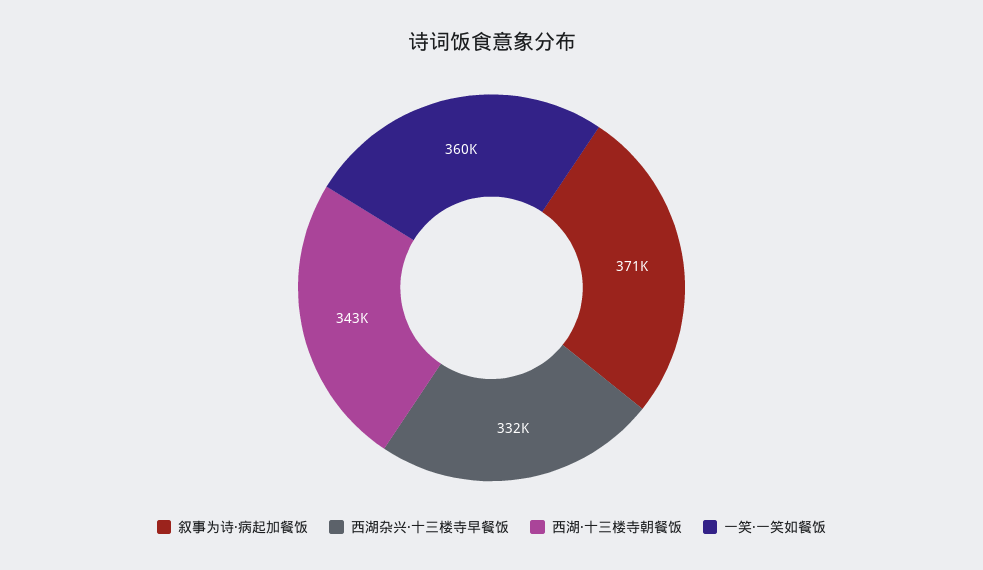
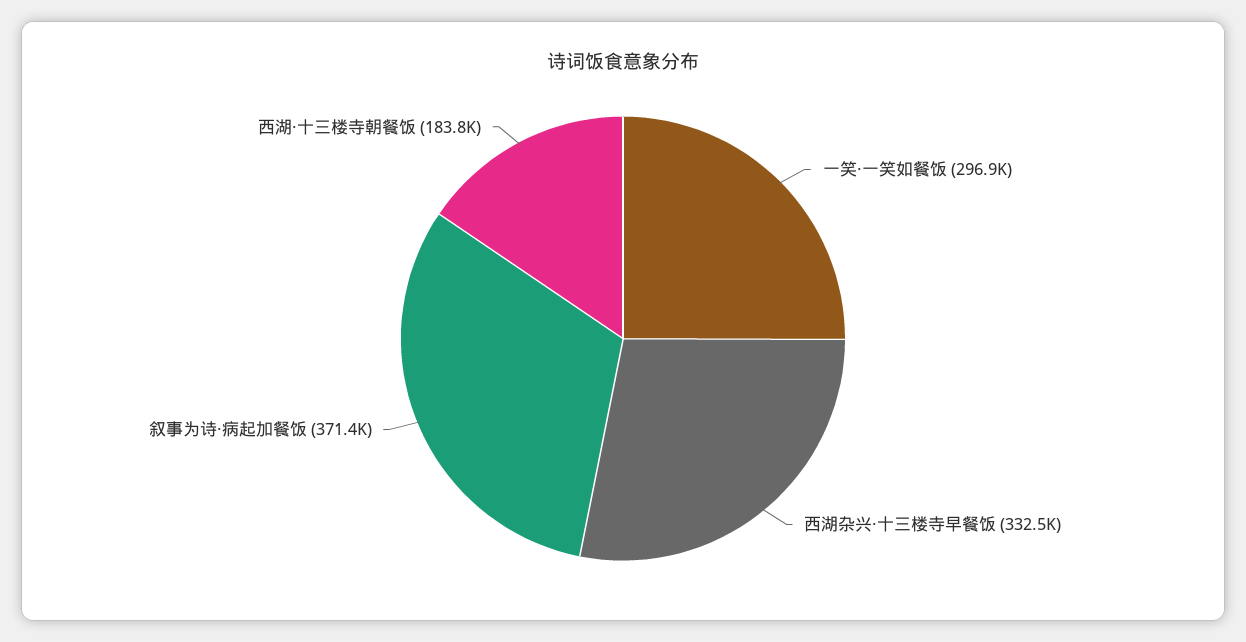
西湖·十三楼寺朝餐饭: 343000 -> 183800
一笑·一笑如餐饭: 360000 -> 296900

